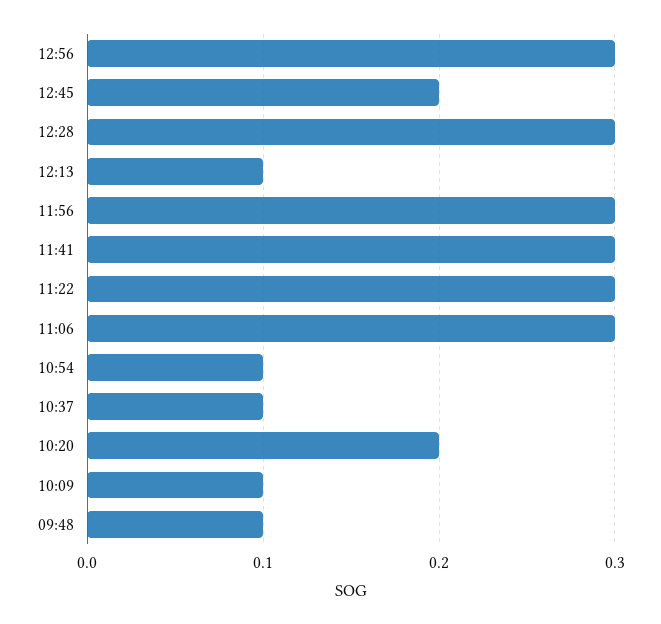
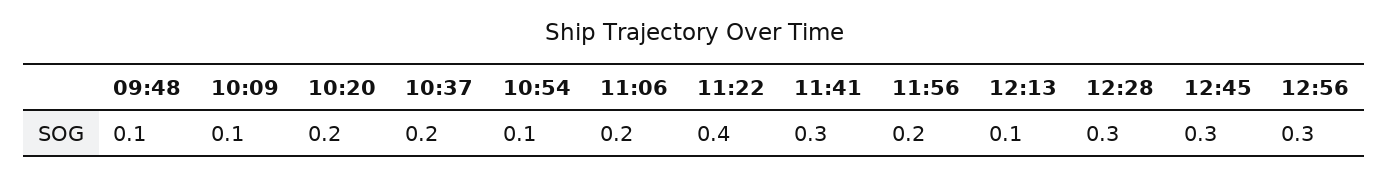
12:45: 0.2 -> 0.3
11:56: 0.3 -> 0.2
11:22: 0.3 -> 0.4
11:06: 0.3 -> 0.2
10:37: 0.1 -> 0.2

